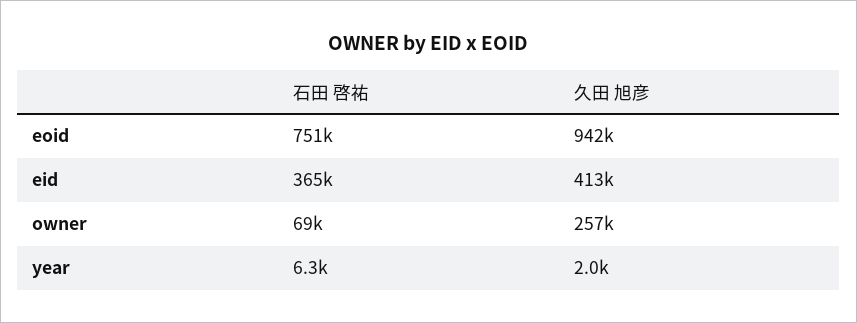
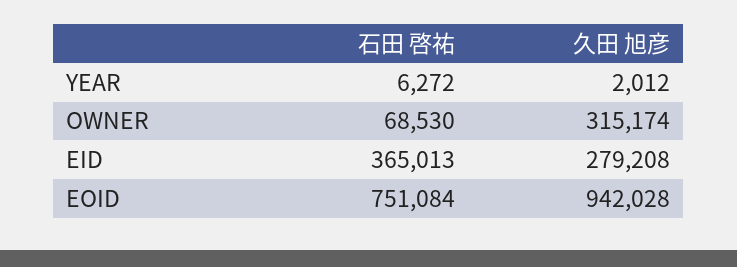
久田 旭彦, eid: 413000 -> 279208
久田 旭彦, owner: 257000 -> 315174

